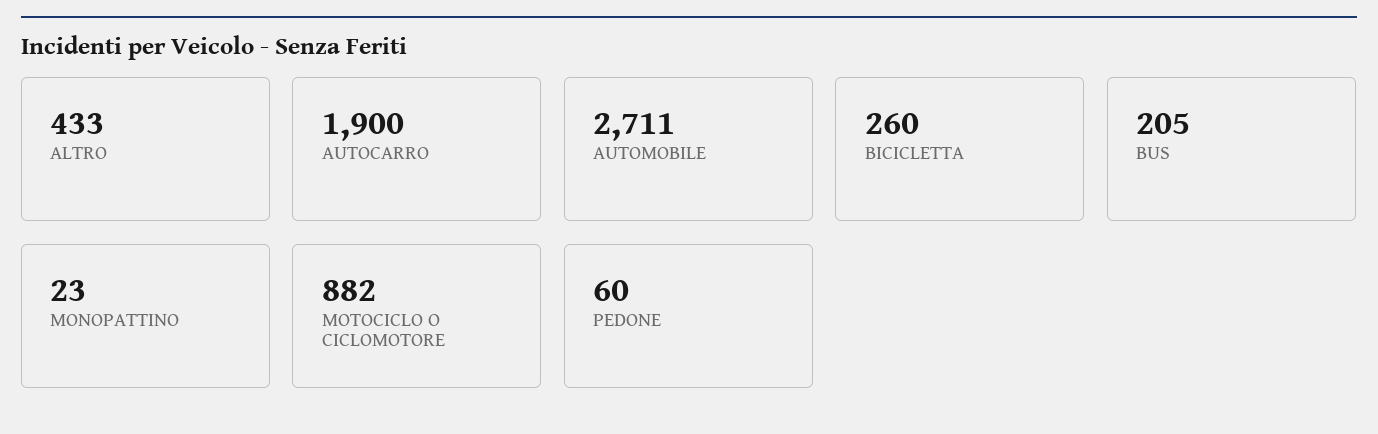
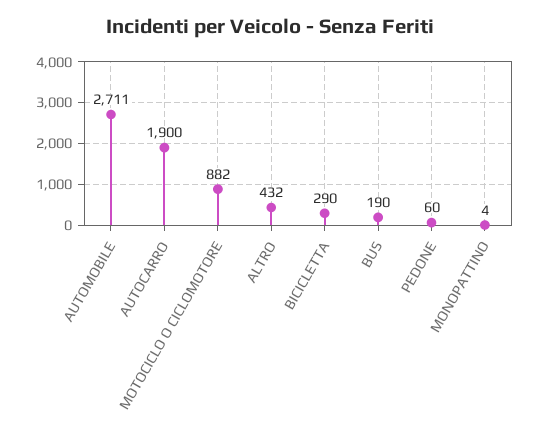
ALTRO: 433 -> 432
BICICLETTA: 260 -> 290
BUS: 205 -> 190
MONOPATTINO: 23 -> 4

